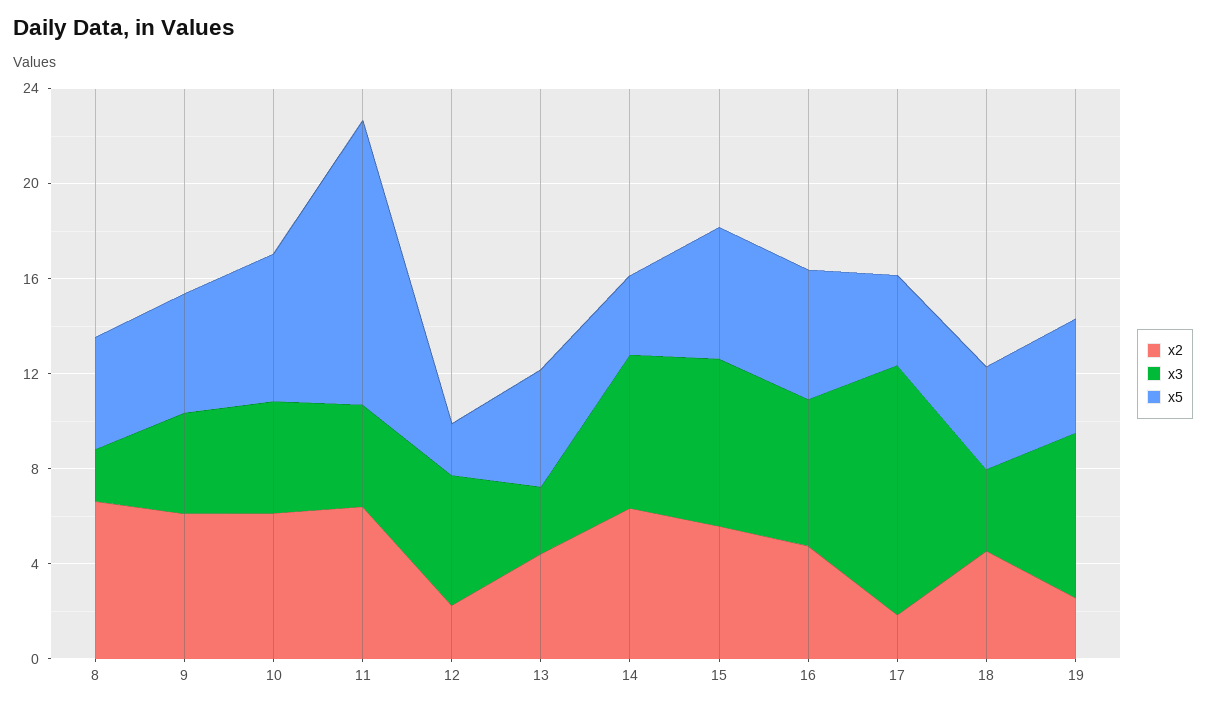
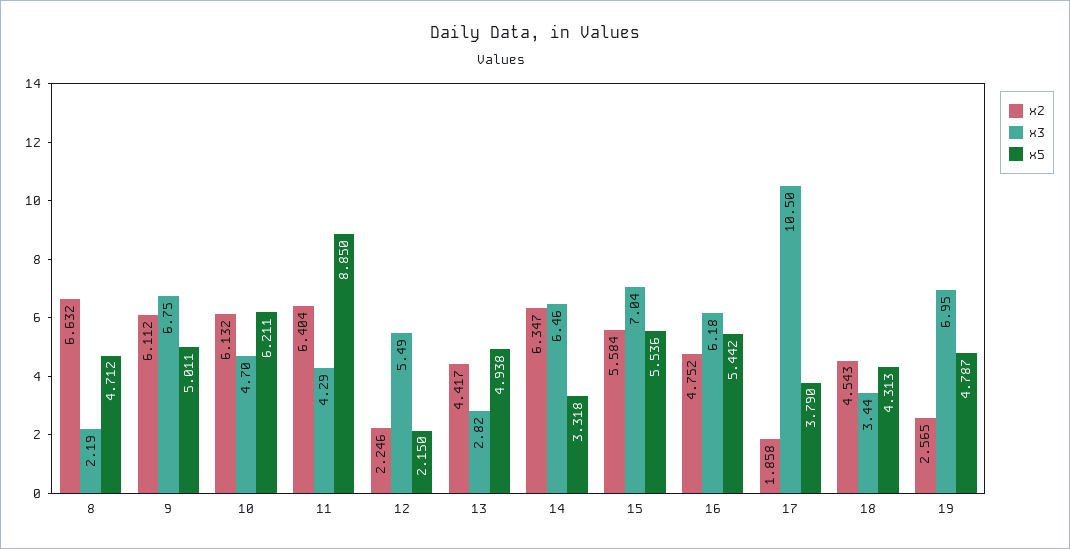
x3, 9: 4 -> 6.75
x5, 11: 12 -> 8.85

